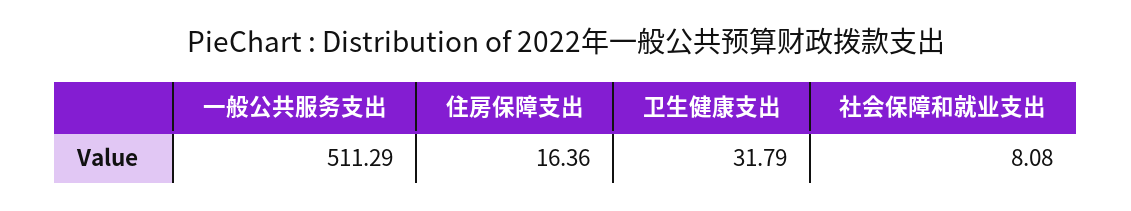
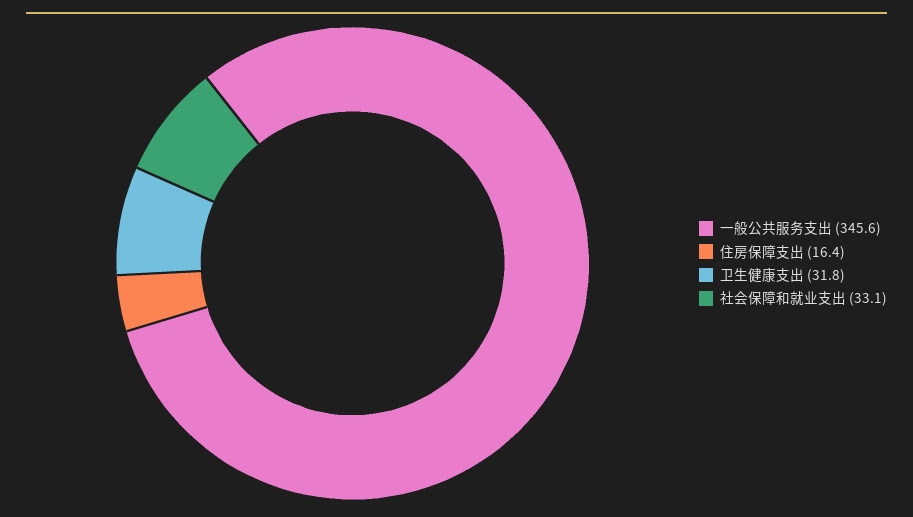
一般公共服务支出: 511.29 -> 345.6
社会保障和就业支出: 8.08 -> 33.1

